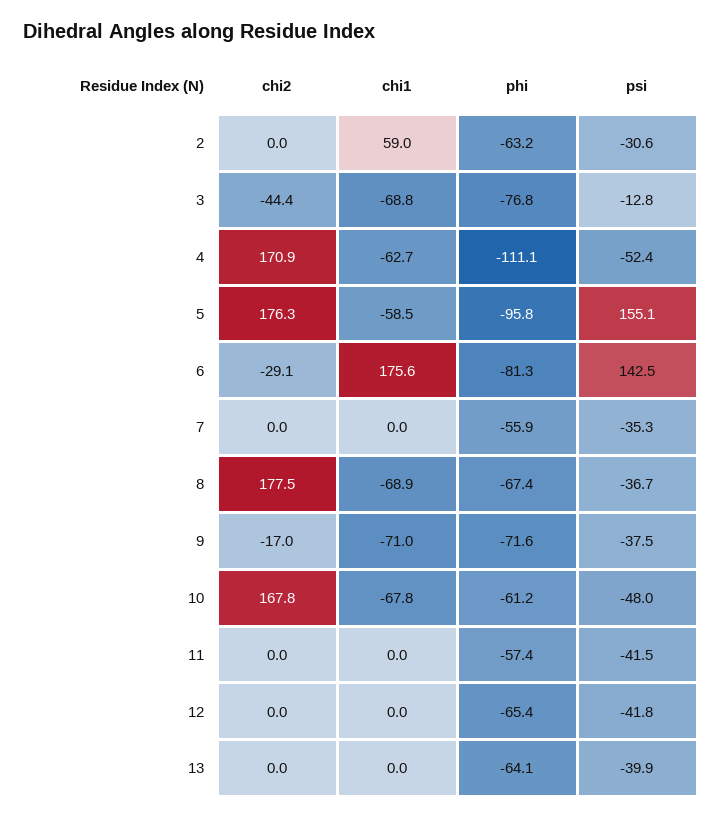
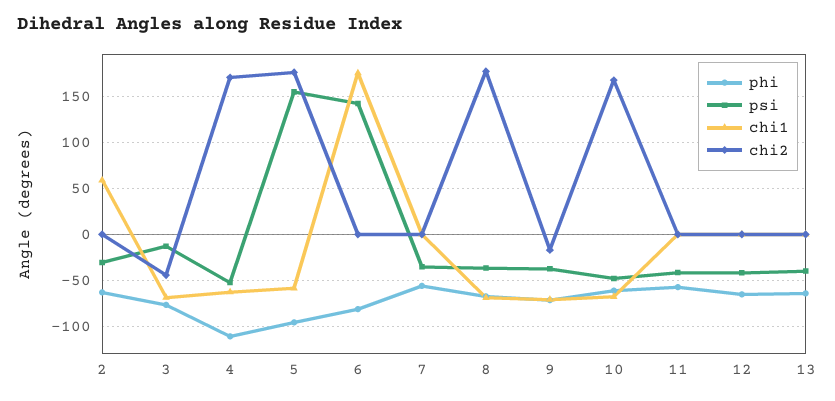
chi2, 6: -29.1 -> 0

